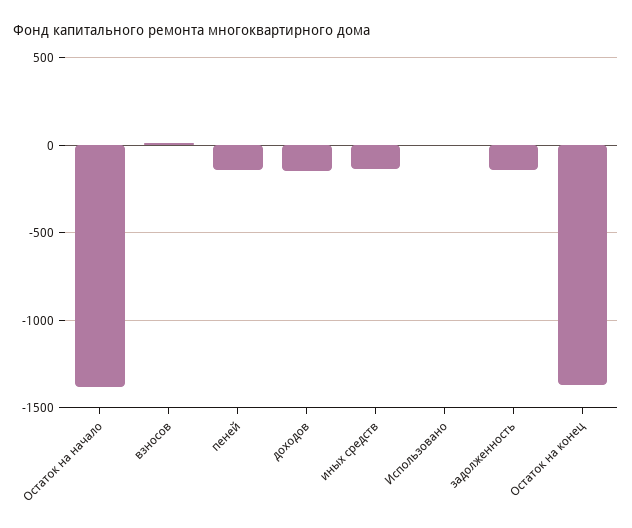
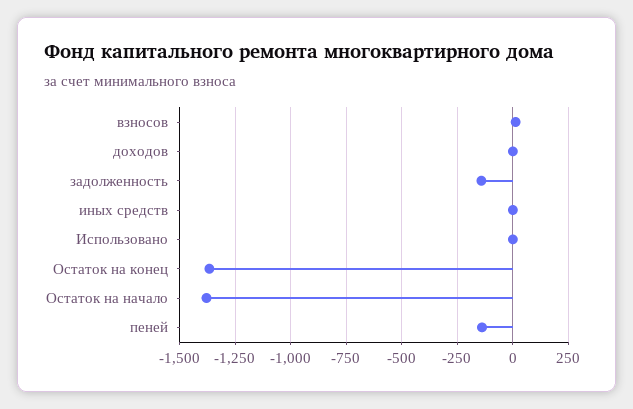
доходов: -150 -> 0
иных средств: -150 -> 0

